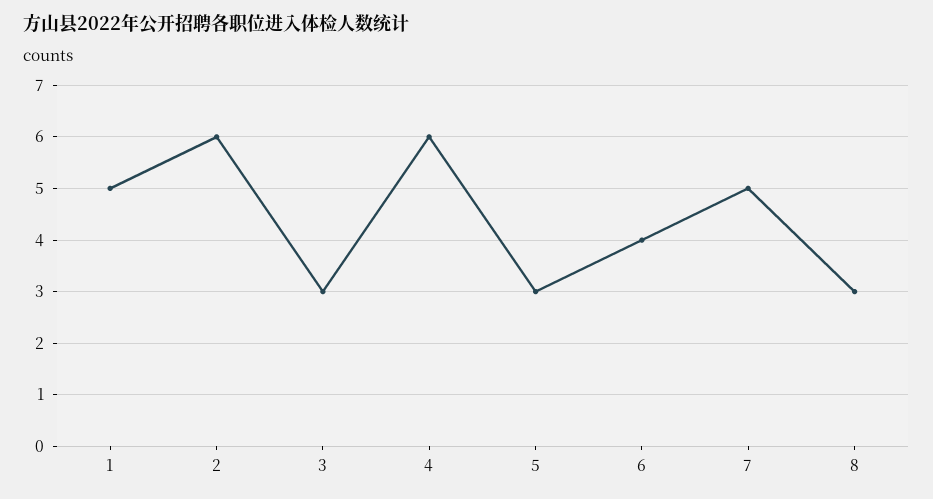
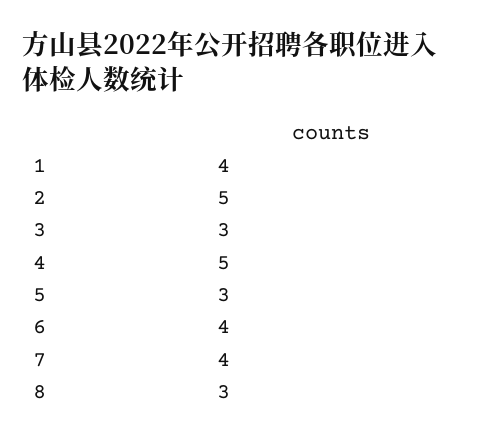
1: 5 -> 4
2: 6 -> 5
4: 6 -> 5
7: 5 -> 4

